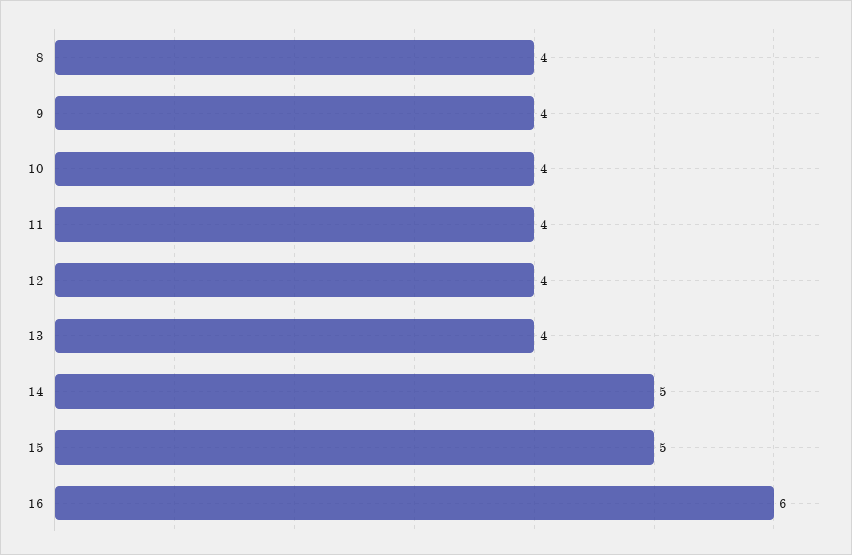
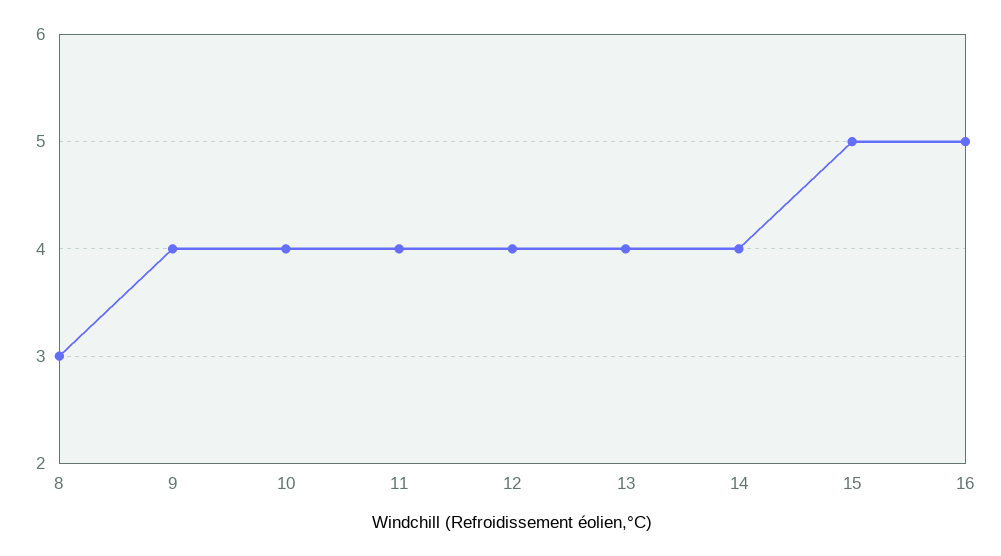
8: 4 -> 3
14: 5 -> 4
16: 6 -> 5

